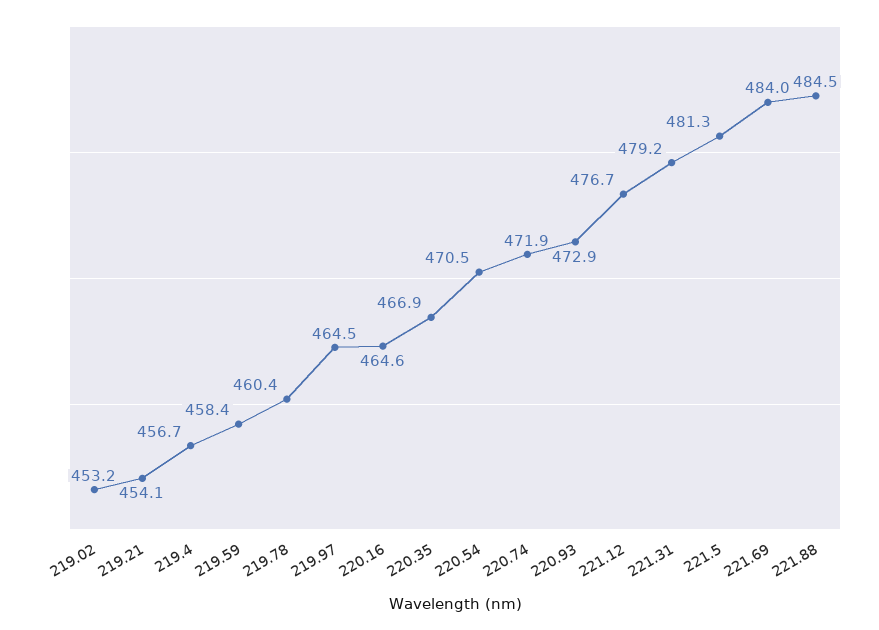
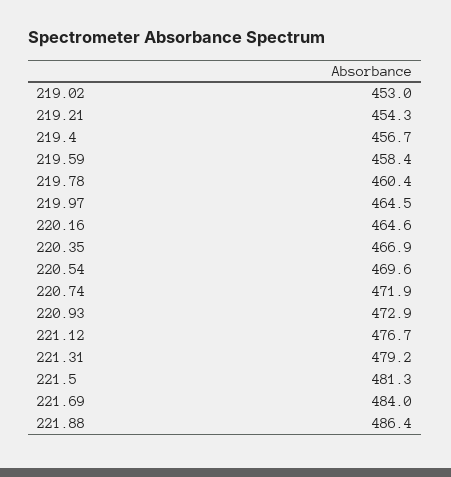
219.02: 453.2 -> 453
219.21: 454.1 -> 454.3
220.54: 470.5 -> 469.6
221.88: 484.5 -> 486.4

